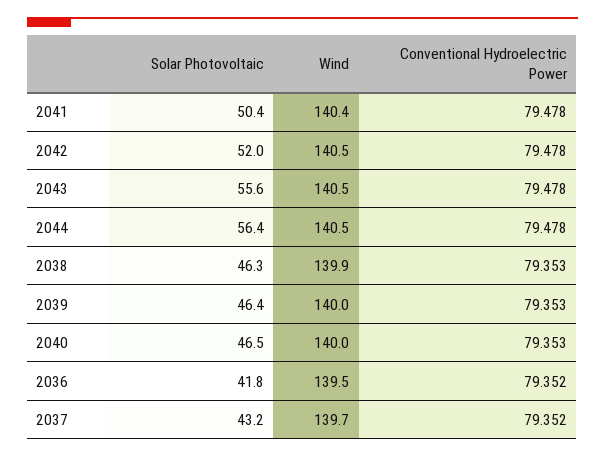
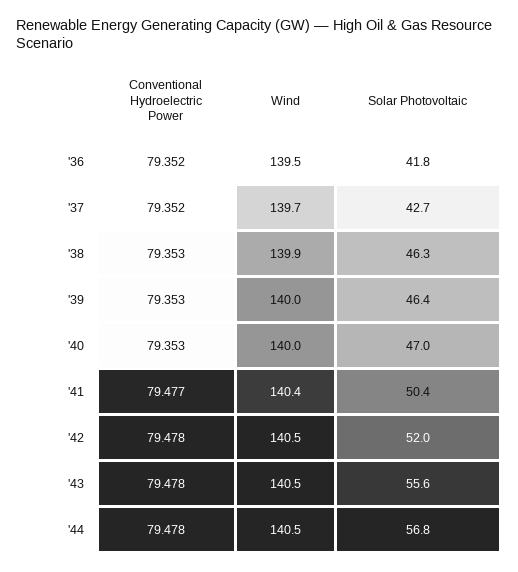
Conventional Hydroelectric Power, 2041: 79.478 -> 79.477
Solar Photovoltaic, 2044: 56.4 -> 56.8
Solar Photovoltaic, 2040: 46.5 -> 47
Solar Photovoltaic, 2037: 43.2 -> 42.7

